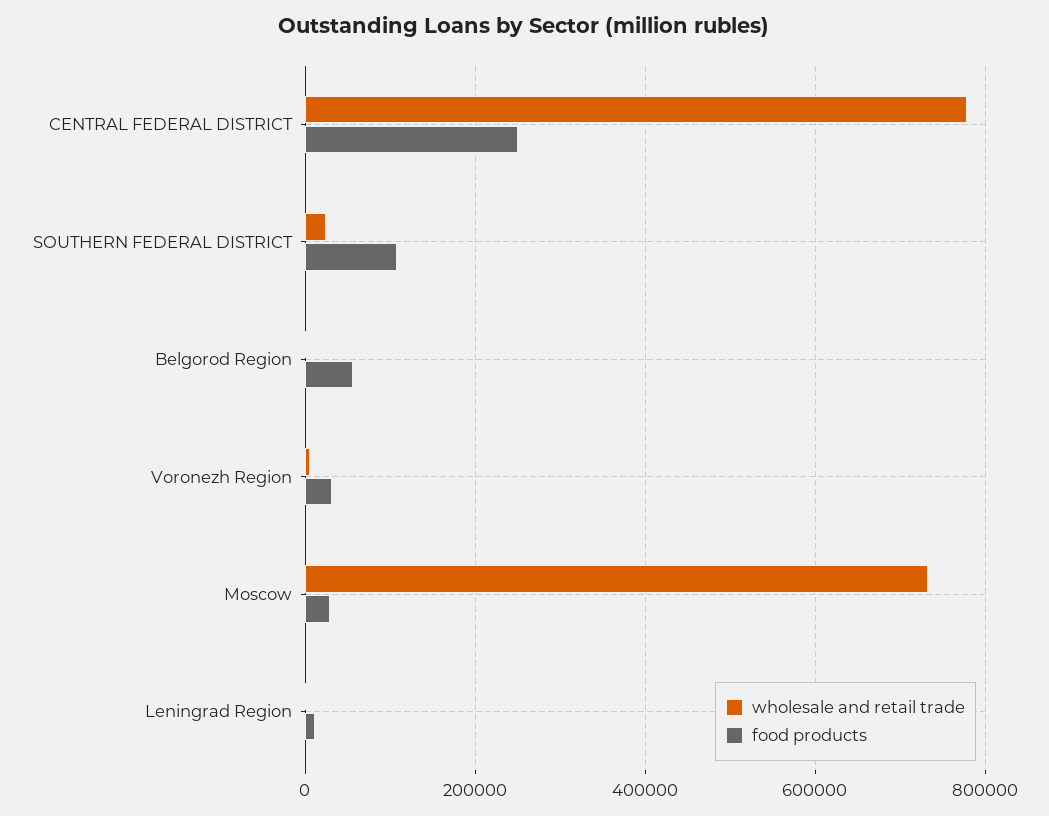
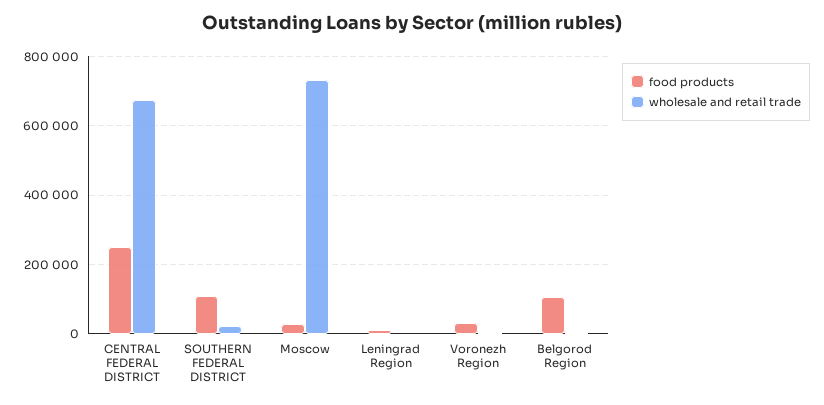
wholesale and retail trade, CENTRAL FEDERAL DISTRICT: 780000 -> 680000
food products, Belgorod Region: 60000 -> 100000

